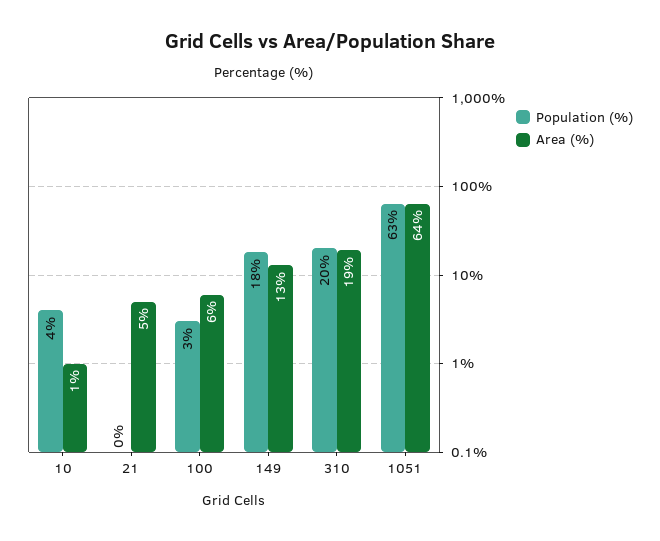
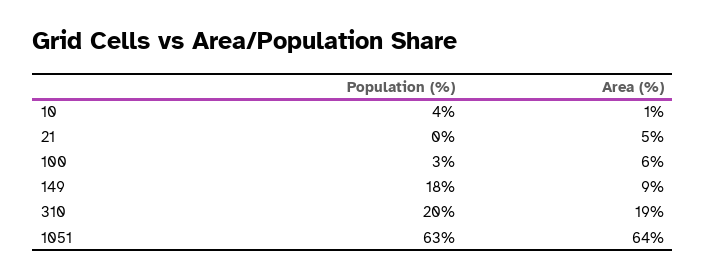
Area (%), 149: 13 -> 9

